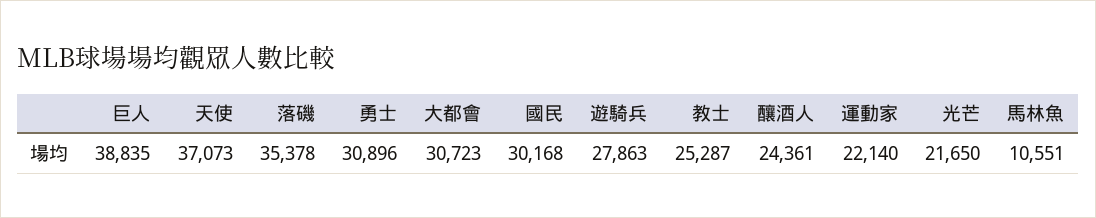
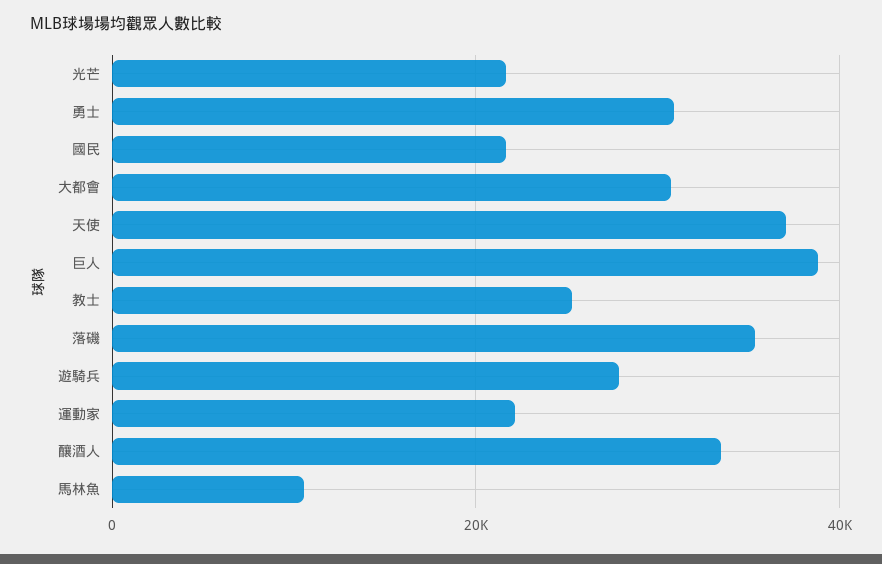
國民: 30168 -> 22000
釀酒人: 24361 -> 34000

